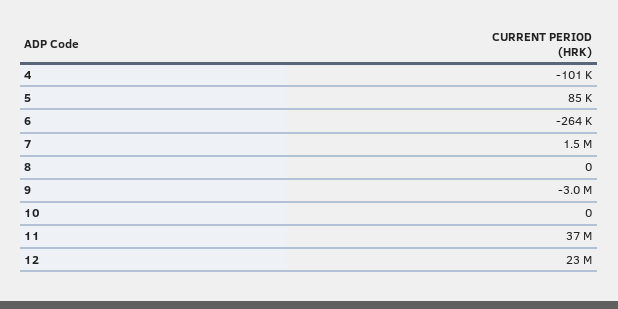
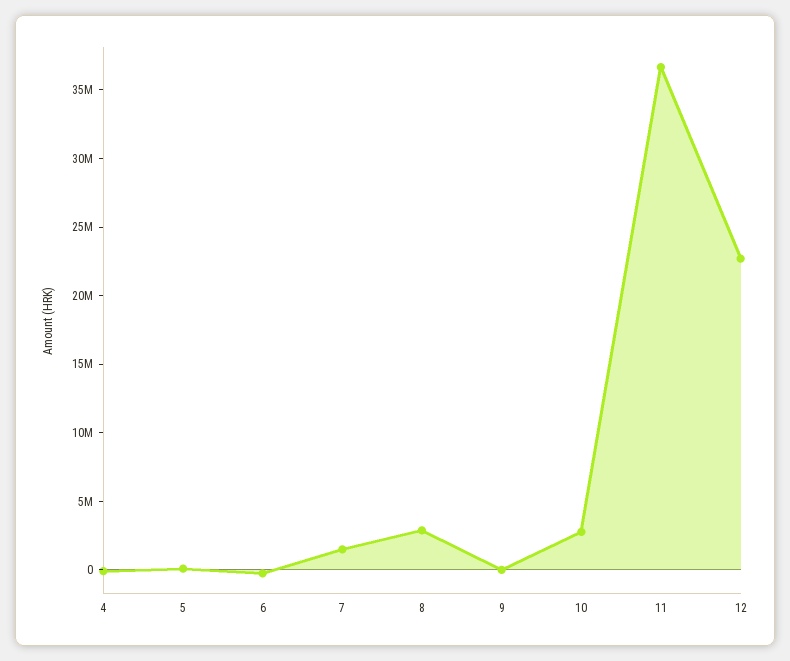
8: 0 -> 3000000
9: -3000000 -> 0
10: 0 -> 3000000

